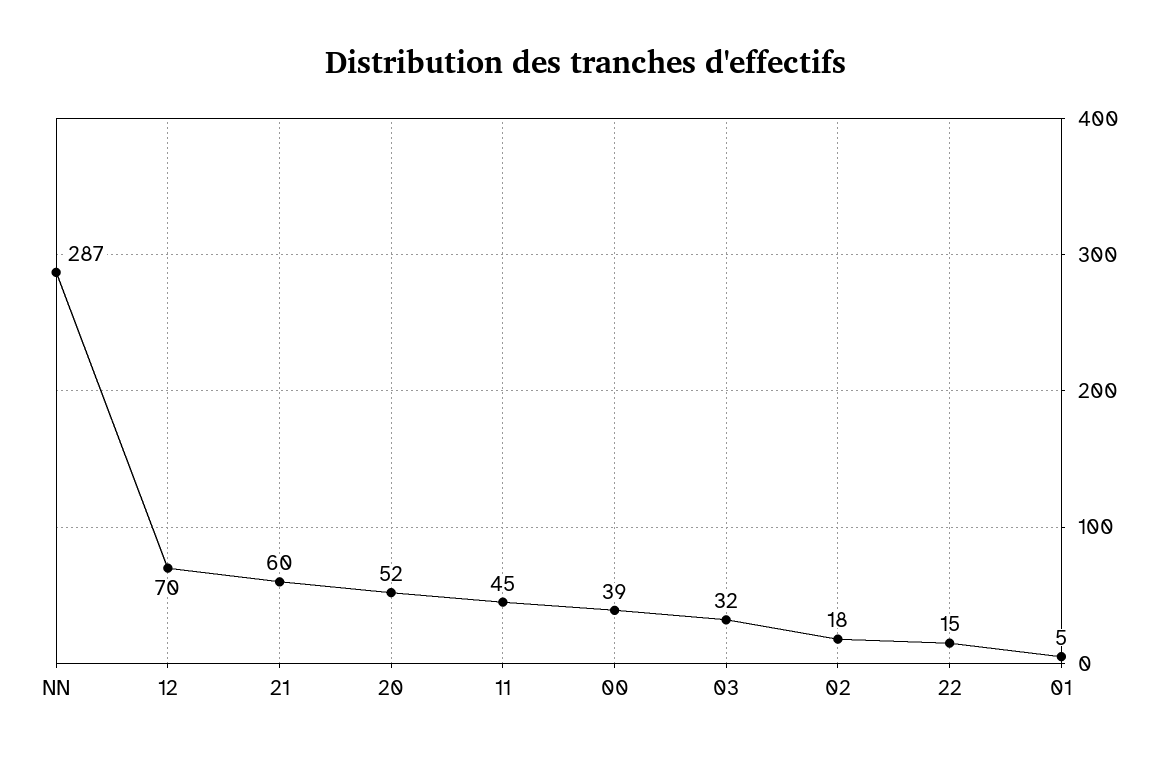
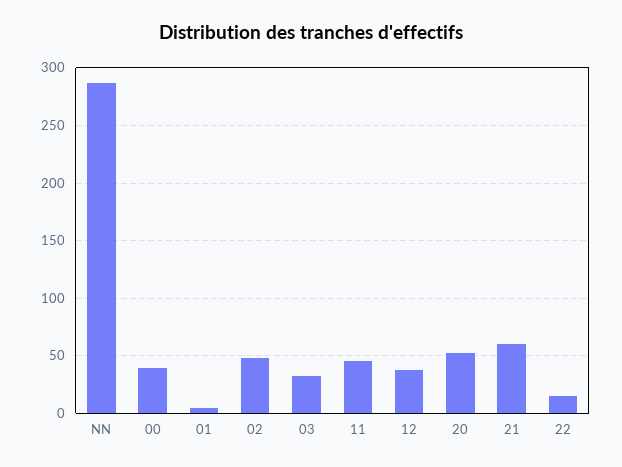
12: 70 -> 40
02: 18 -> 50

